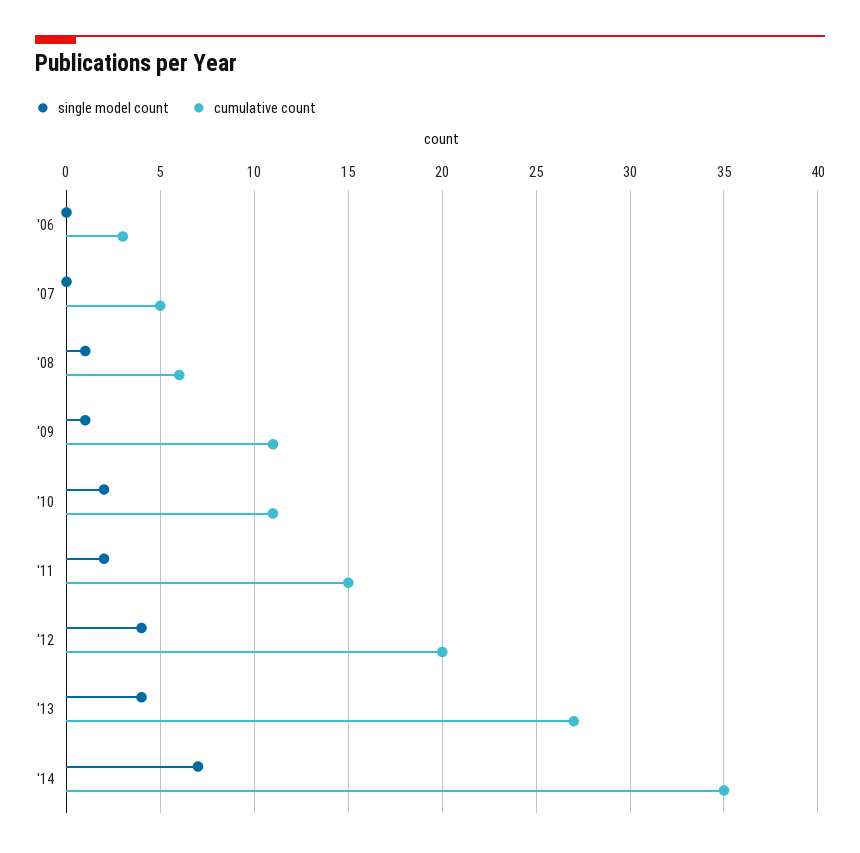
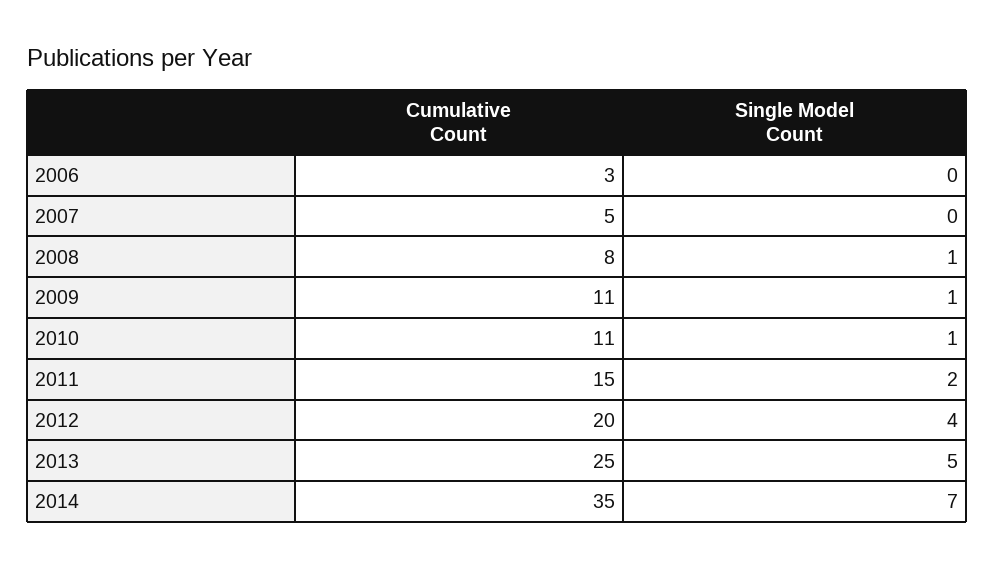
cumulative count, '08: 6 -> 8
single model count, '10: 2 -> 1
single model count, '13: 4 -> 5
cumulative count, '13: 27 -> 25

